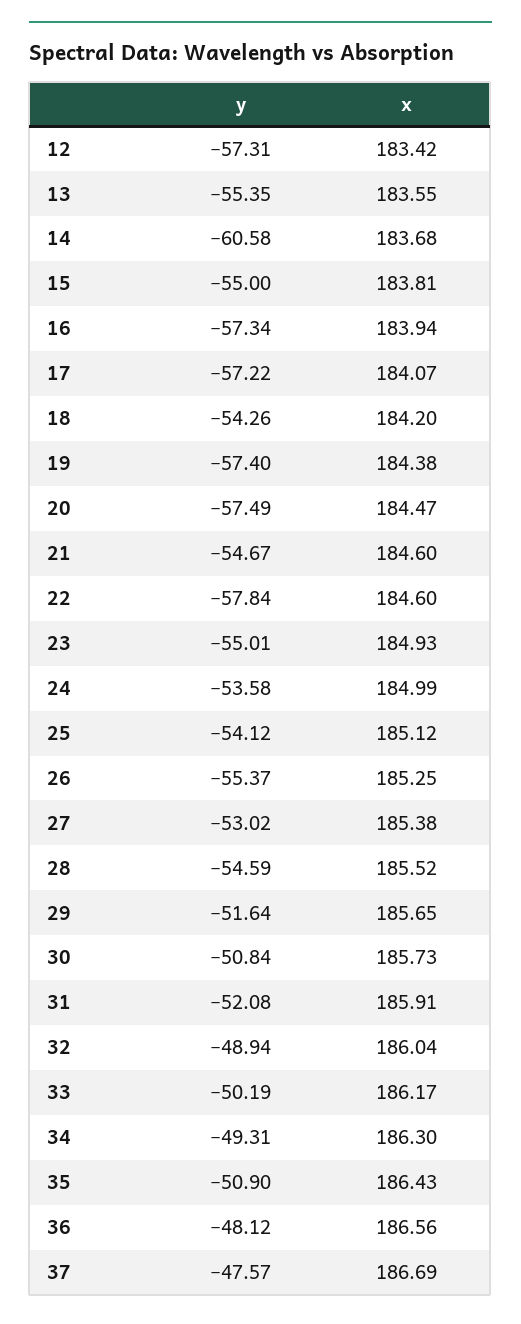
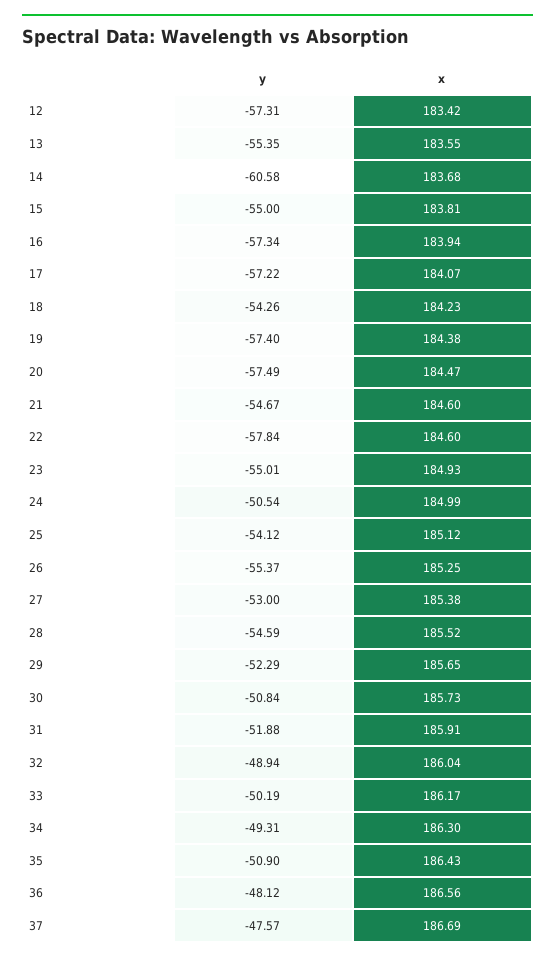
x, 18: 184.2 -> 184.23
y, 24: -53.58 -> -50.54
y, 27: -53.02 -> -53
y, 29: -51.64 -> -52.29
y, 31: -52.08 -> -51.88

